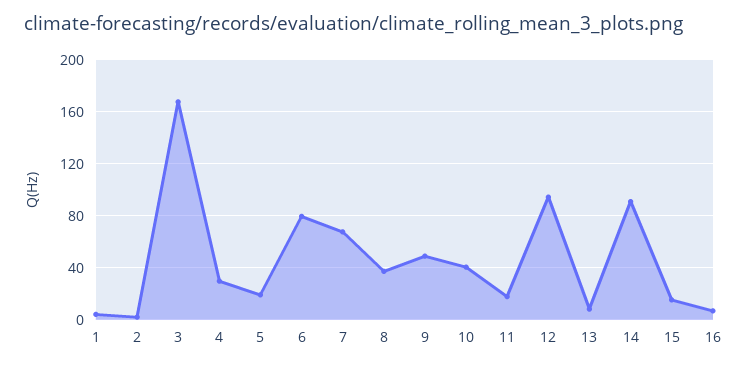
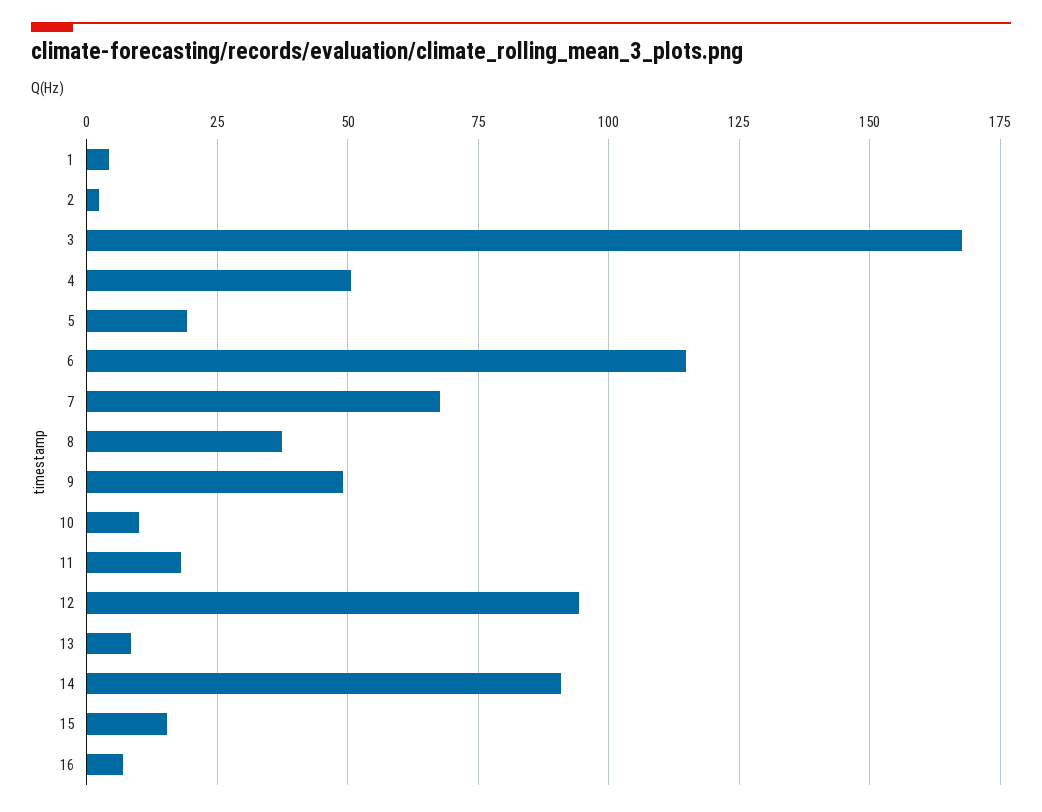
4: 30 -> 50
6: 80 -> 115
10: 40 -> 10

